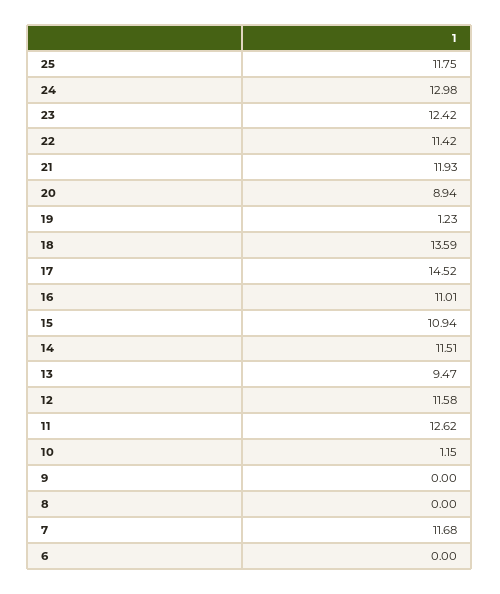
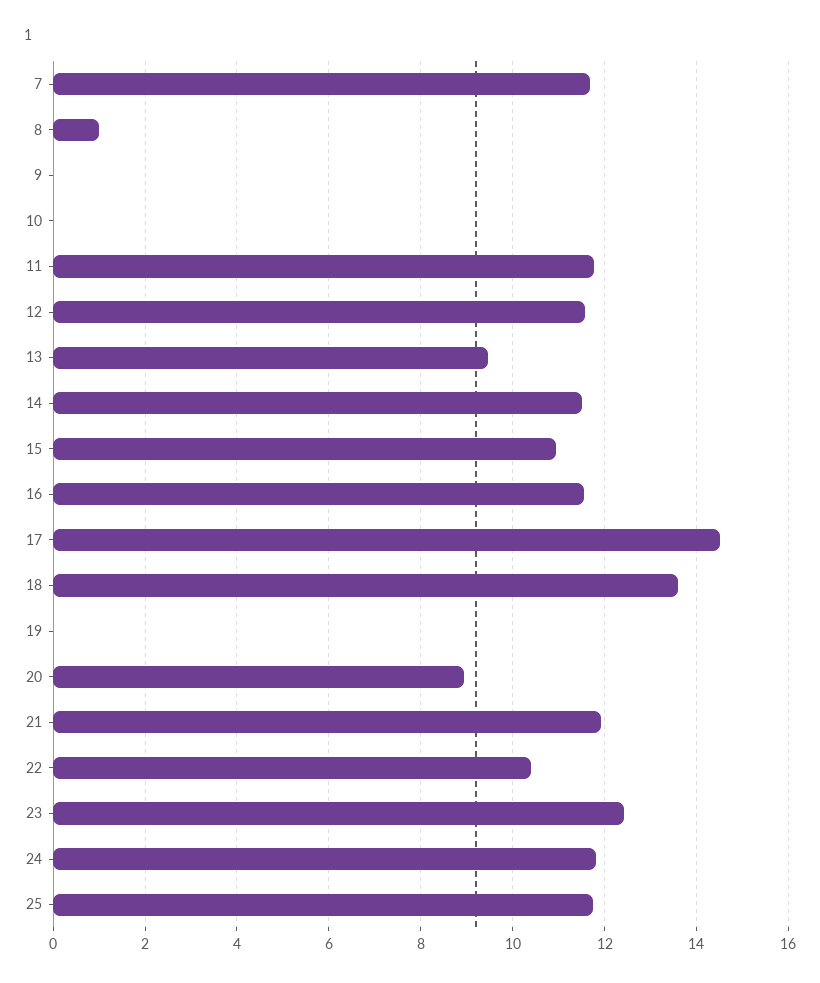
24: 12.98 -> 11.8
22: 11.42 -> 10.4
19: 1.23 -> 0
16: 11.01 -> 11.6
11: 12.62 -> 11.8
10: 1.15 -> 0
8: 0 -> 1
6: 0 -> none

